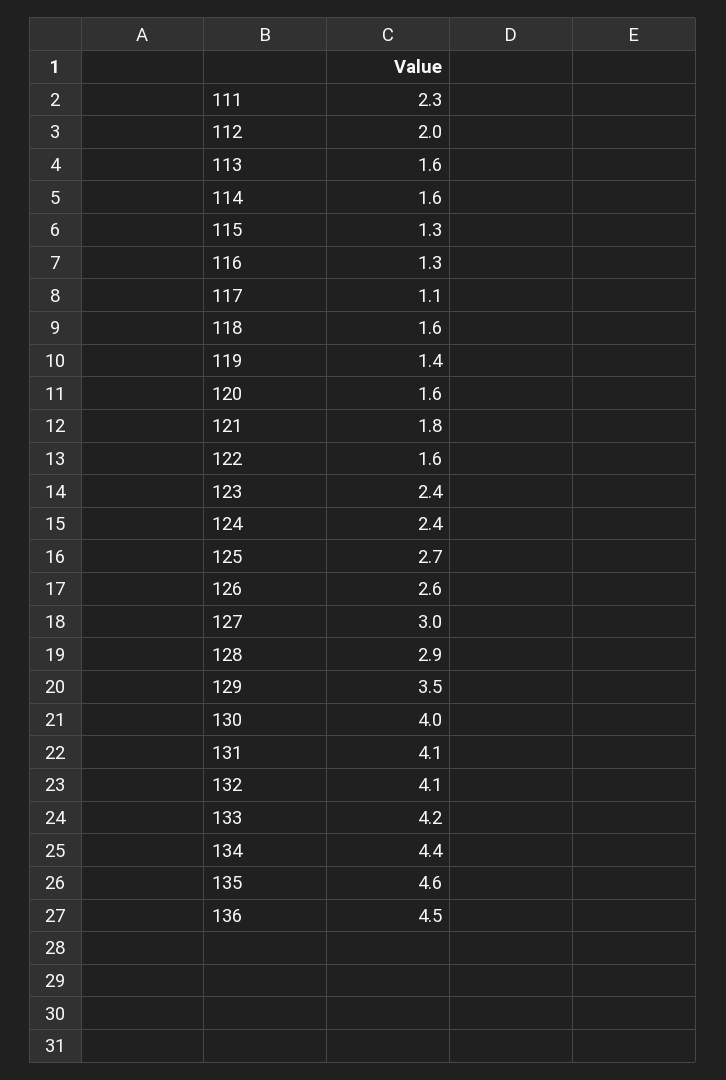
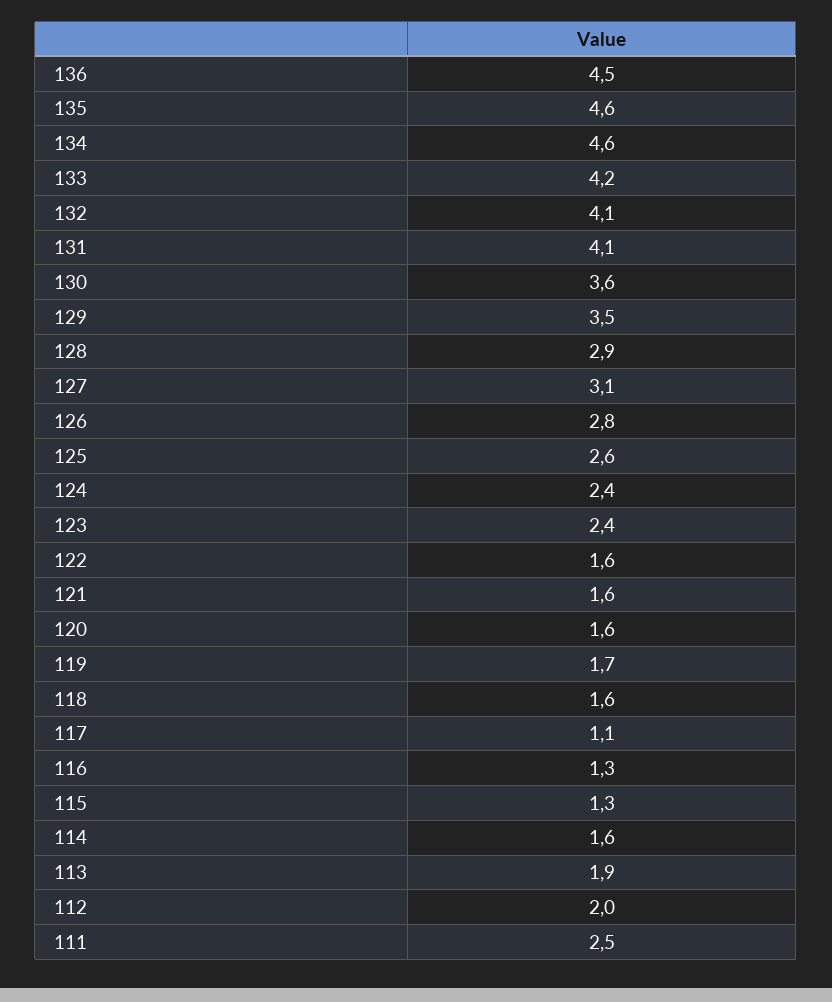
111: 2.3 -> 2.5
113: 1.6 -> 1.9
119: 1.4 -> 1.7
121: 1.8 -> 1.6
125: 2.7 -> 2.6
126: 2.6 -> 2.8
127: 3 -> 3.1
130: 4 -> 3.6
134: 4.4 -> 4.6

